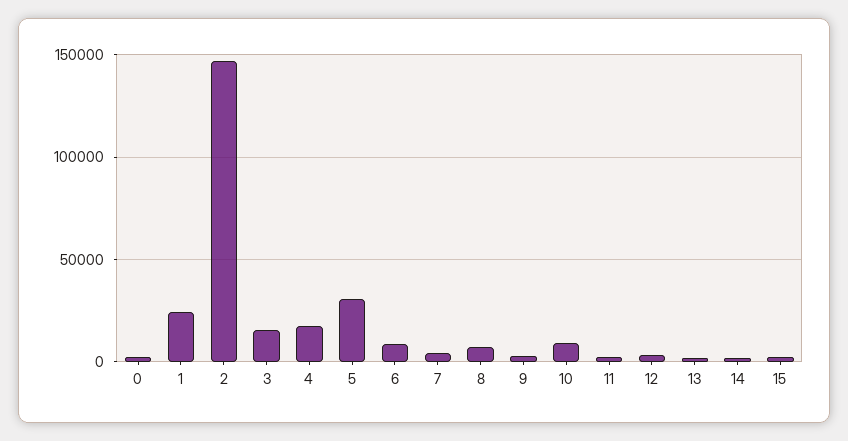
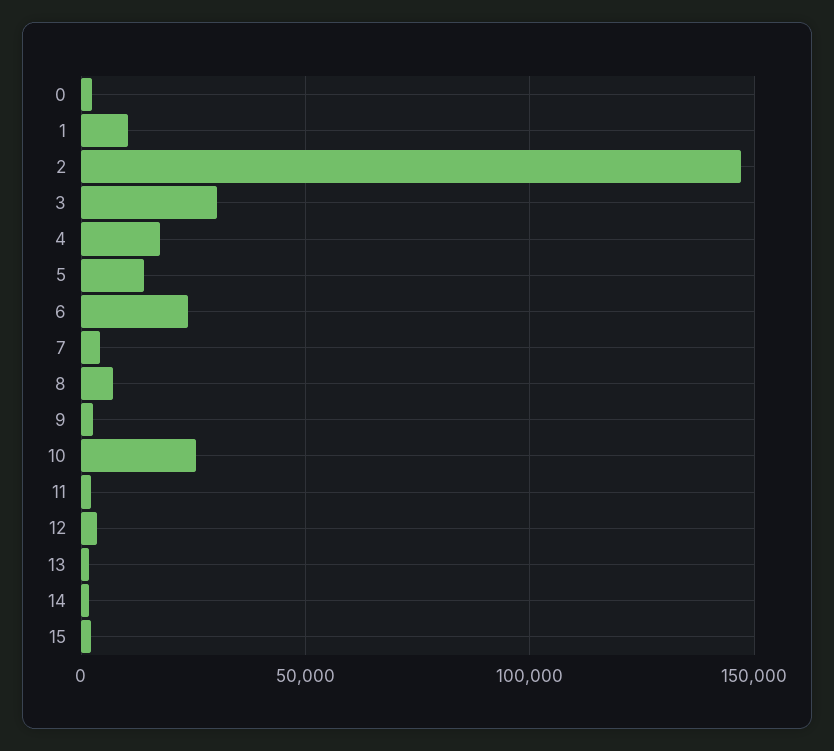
1: 25000 -> 10000
3: 15000 -> 30000
5: 30000 -> 15000
6: 10000 -> 25000
10: 10000 -> 25000

